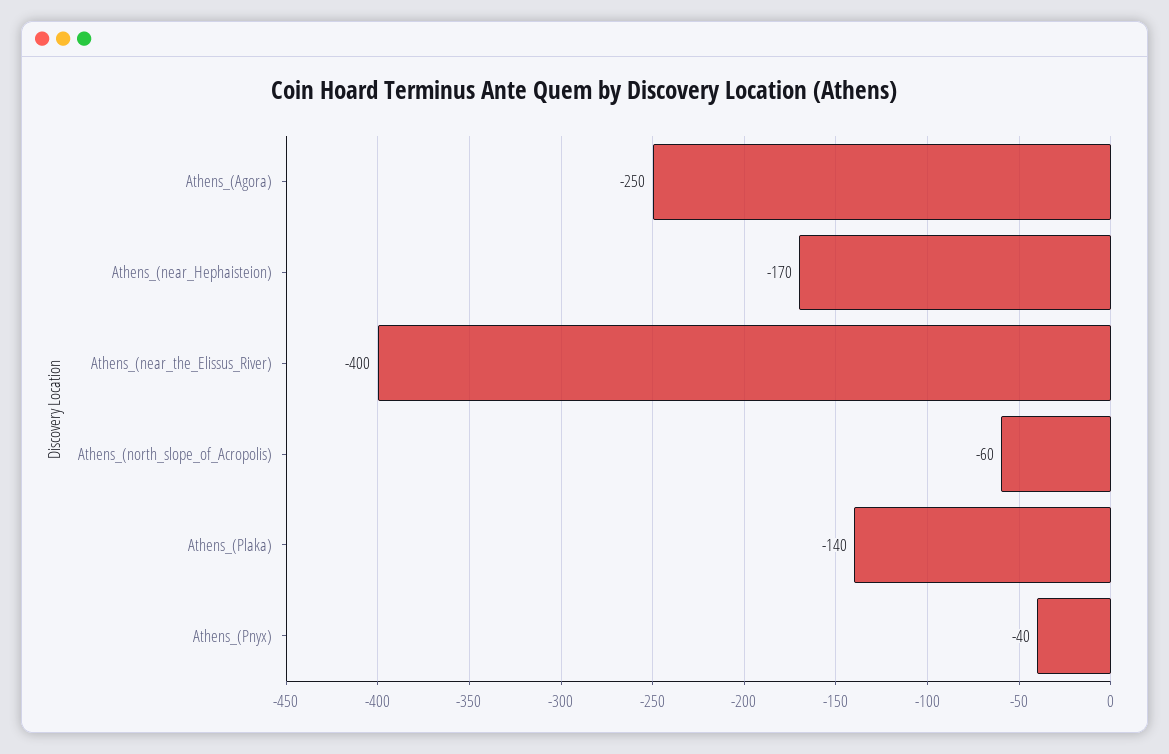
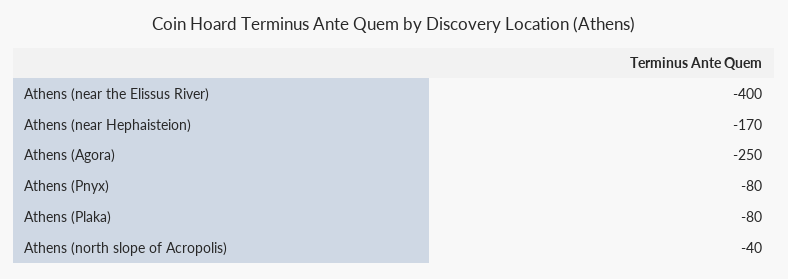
Athens_(north_slope_of_Acropolis): -60 -> -40
Athens_(Plaka): -140 -> -80
Athens_(Pnyx): -40 -> -80

